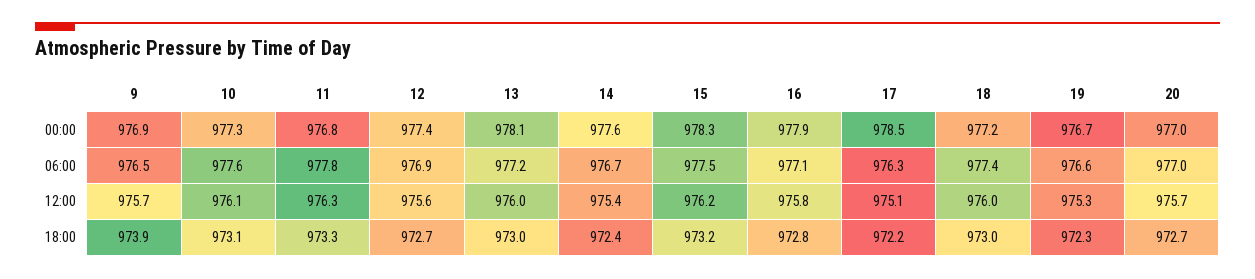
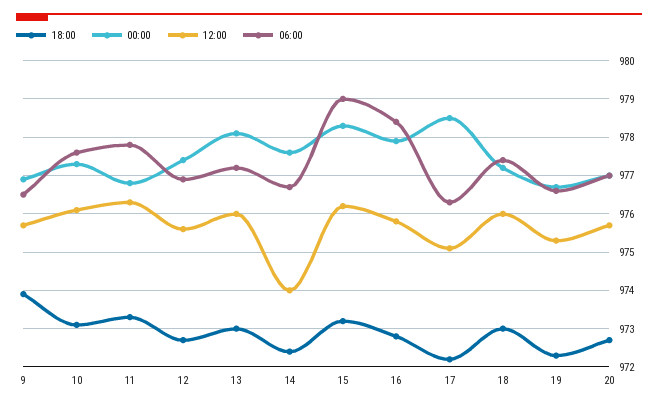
06:00, 15: 977.5 -> 979
06:00, 16: 977.1 -> 978.5
12:00, 14: 975.4 -> 974

